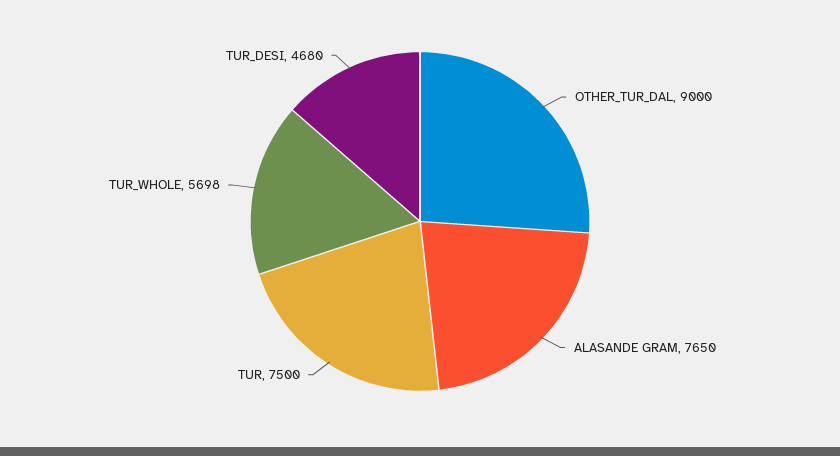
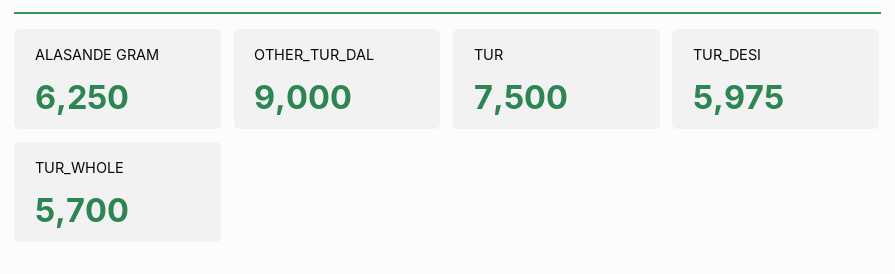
ALASANDE GRAM: 7650 -> 6250
TUR_WHOLE: 5698 -> 5700
TUR_DESI: 4680 -> 5975

